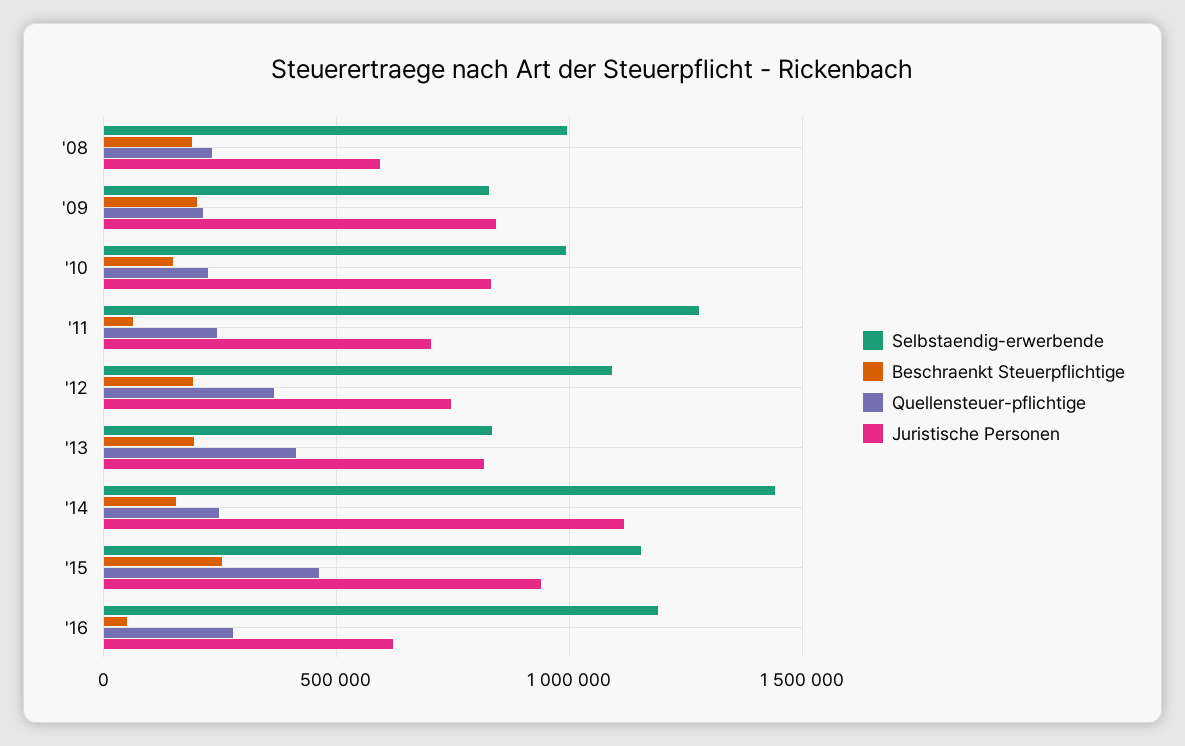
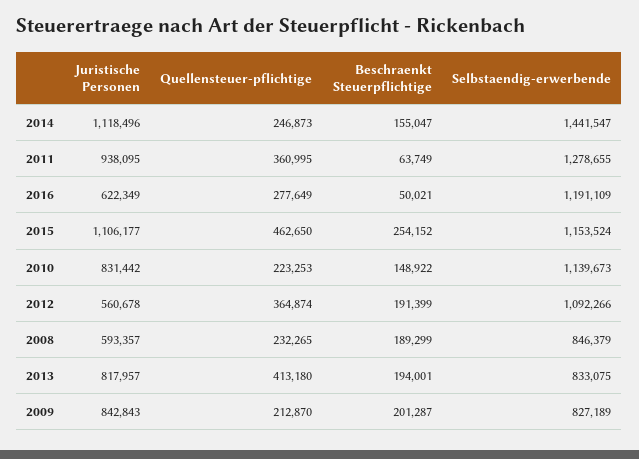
Selbstaendig-erwerbende, '08: 1000000 -> 846379
Selbstaendig-erwerbende, '10: 1000000 -> 1139673
Quellensteuer-pflichtige, '11: 250000 -> 360995
Juristische Personen, '11: 700000 -> 938095
Juristische Personen, '12: 750000 -> 560678
Juristische Personen, '15: 950000 -> 1106177

